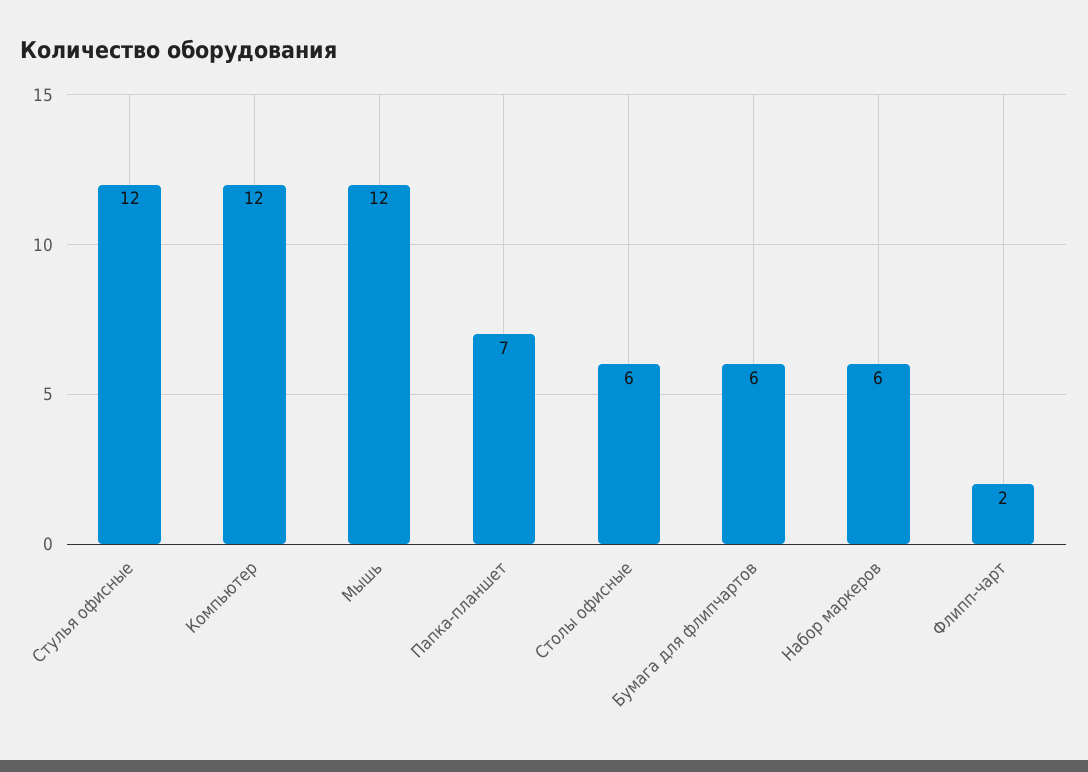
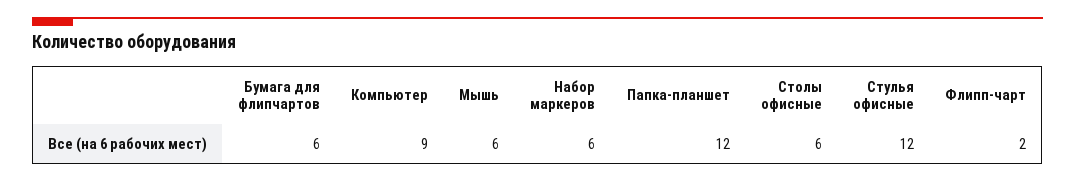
Компьютер: 12 -> 9
Мышь: 12 -> 6
Папка-планшет: 7 -> 12

